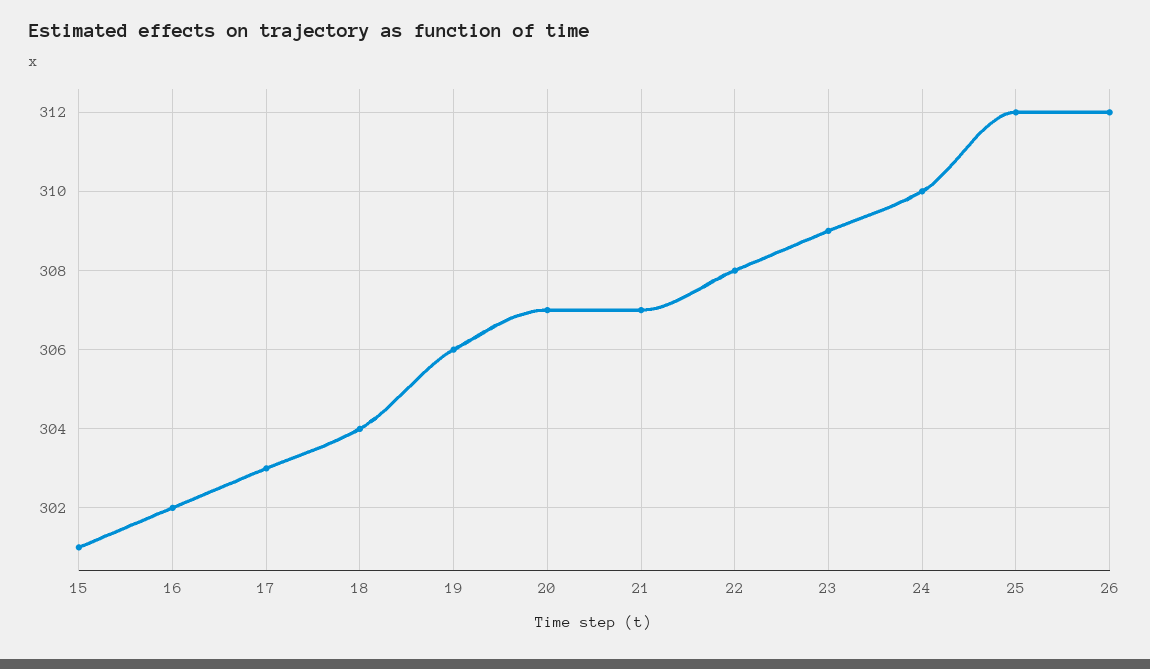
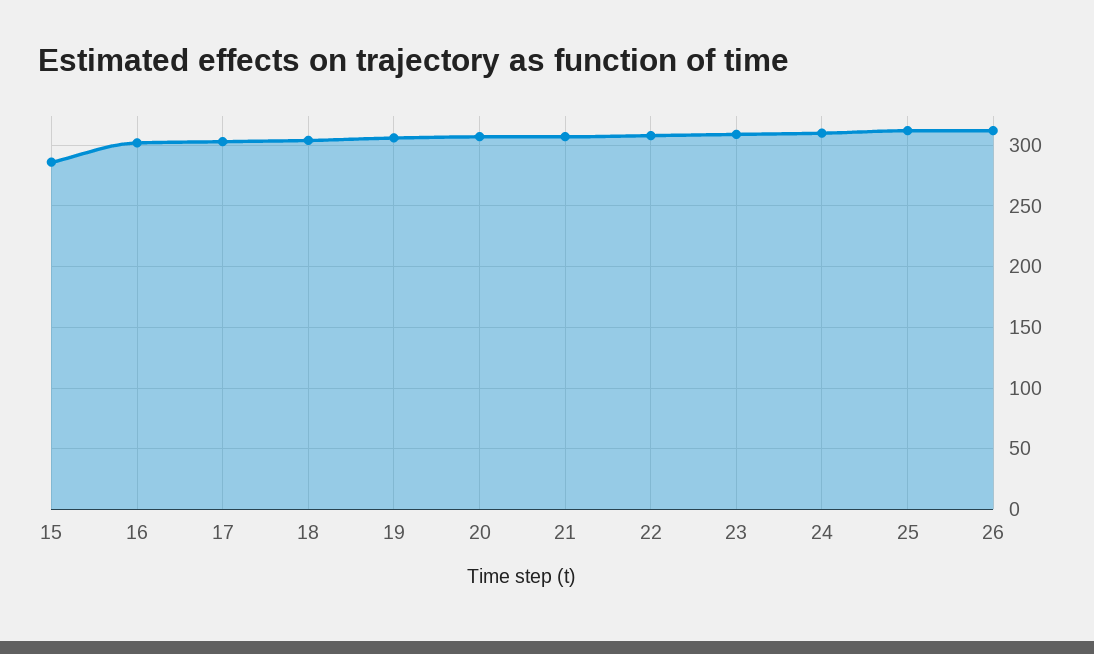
15: 301 -> 285

